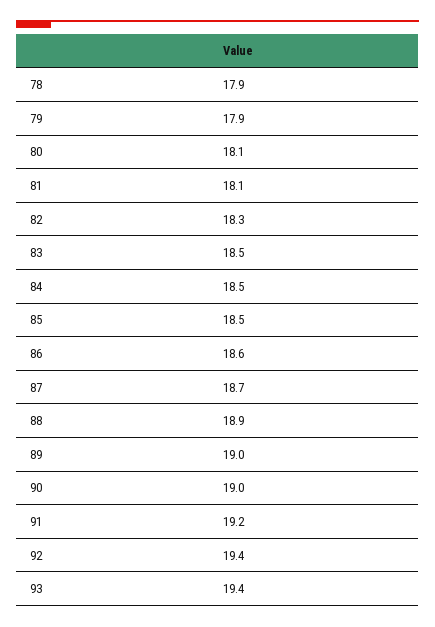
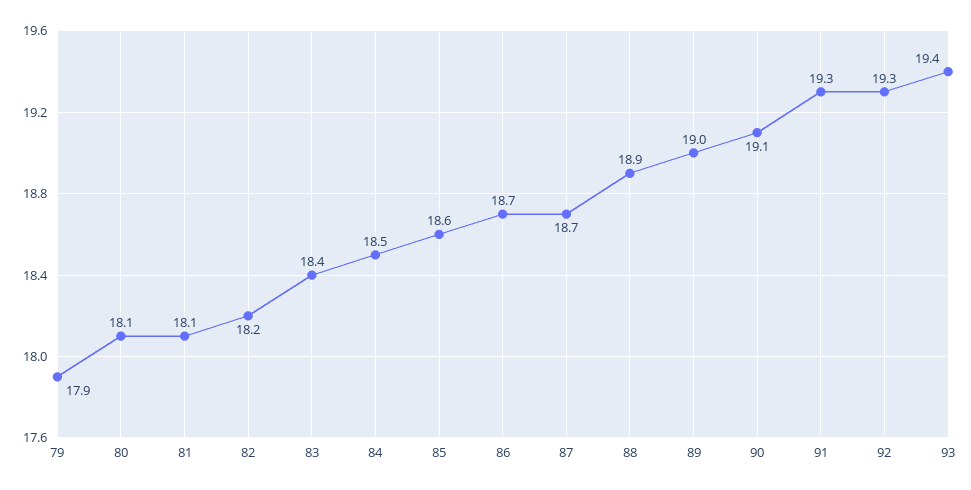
78: 17.9 -> none
82: 18.3 -> 18.2
83: 18.5 -> 18.4
85: 18.5 -> 18.6
86: 18.6 -> 18.7
90: 19 -> 19.1
91: 19.2 -> 19.3
92: 19.4 -> 19.3

